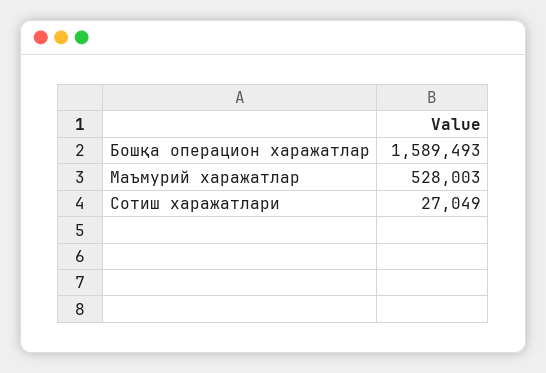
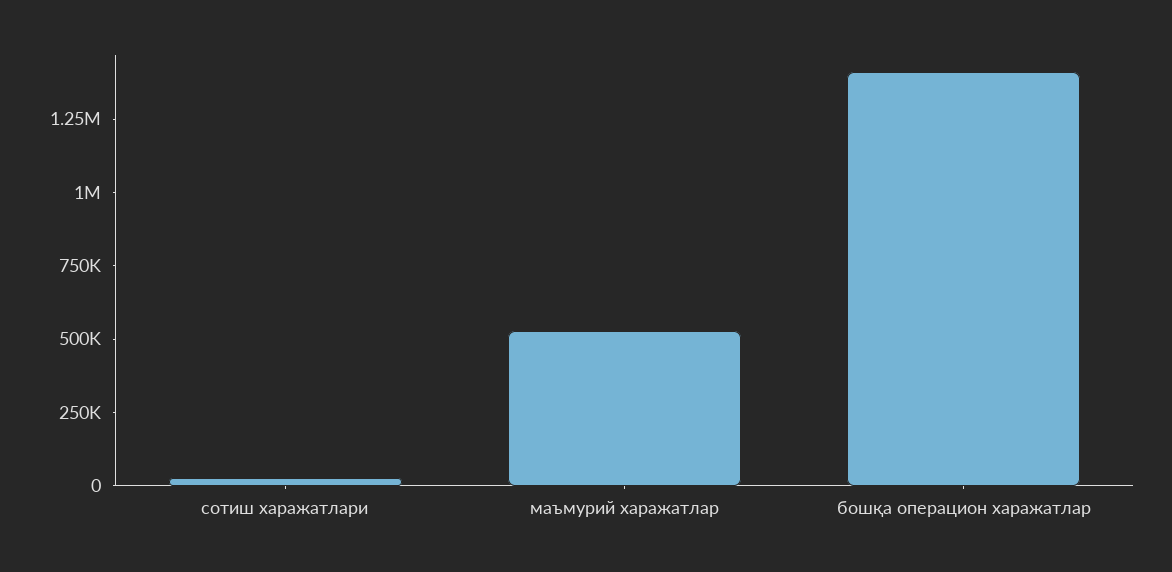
Бошқа операцион харажатлар: 1589493 -> 1400000

